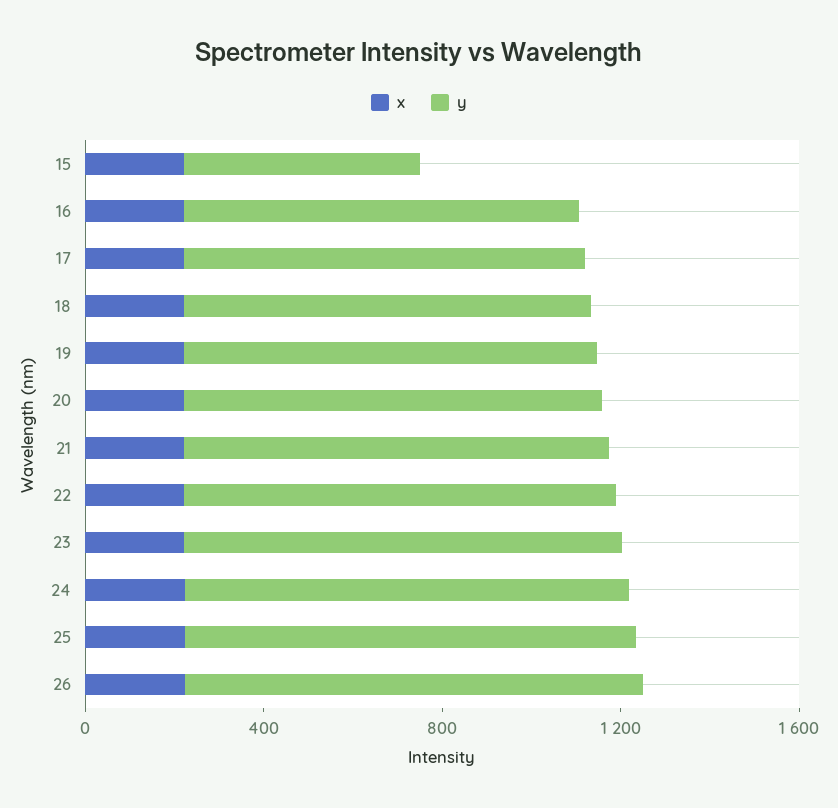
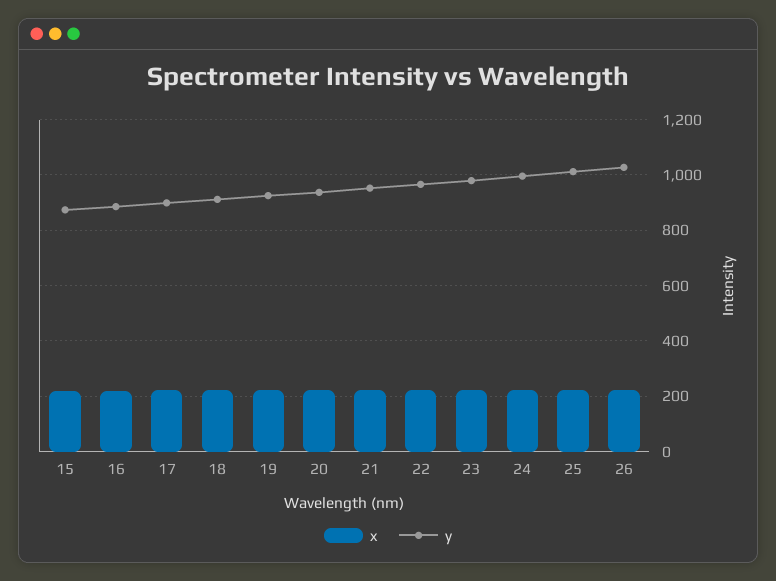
y, 15: 500 -> 875

